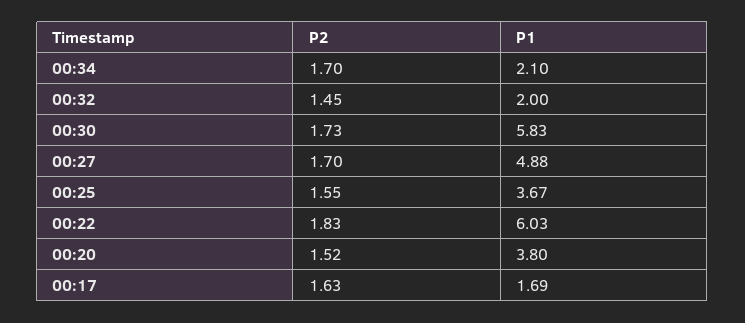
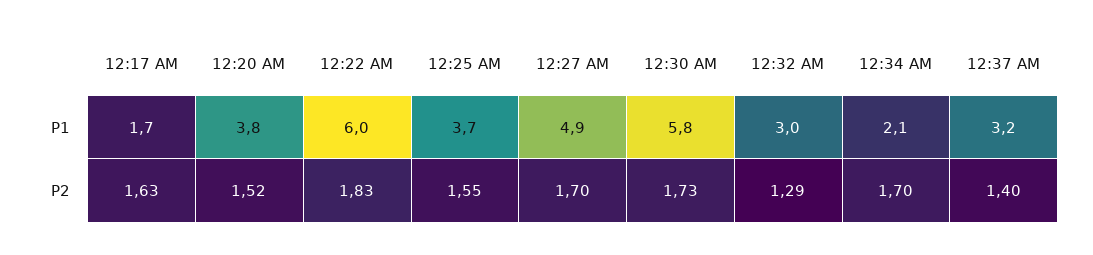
P2, 00:32: 1.45 -> 1.29
P1, 00:32: 2 -> 3
P1, 12:37 AM: none -> 3.2
P2, 12:37 AM: none -> 1.4

